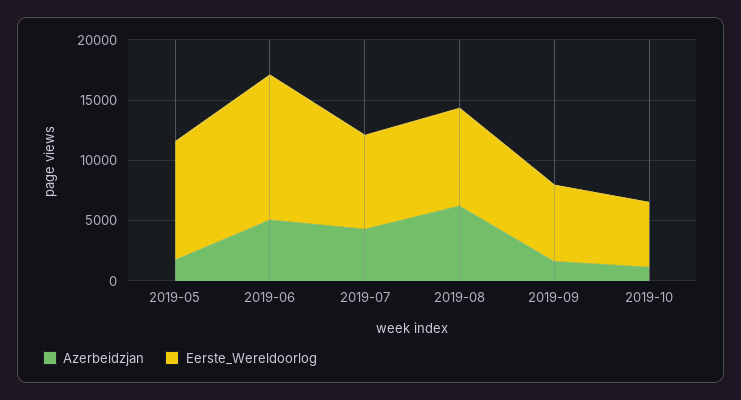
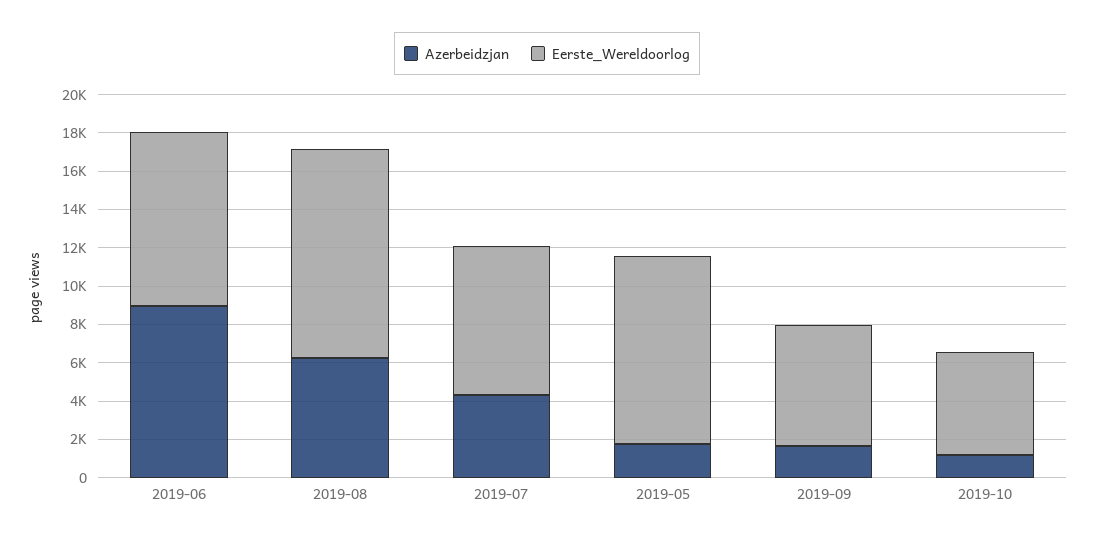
Azerbeidzjan, 2019-06: 5000 -> 9000
Eerste_Wereldoorlog, 2019-06: 12000 -> 9000
Eerste_Wereldoorlog, 2019-08: 8000 -> 11000

